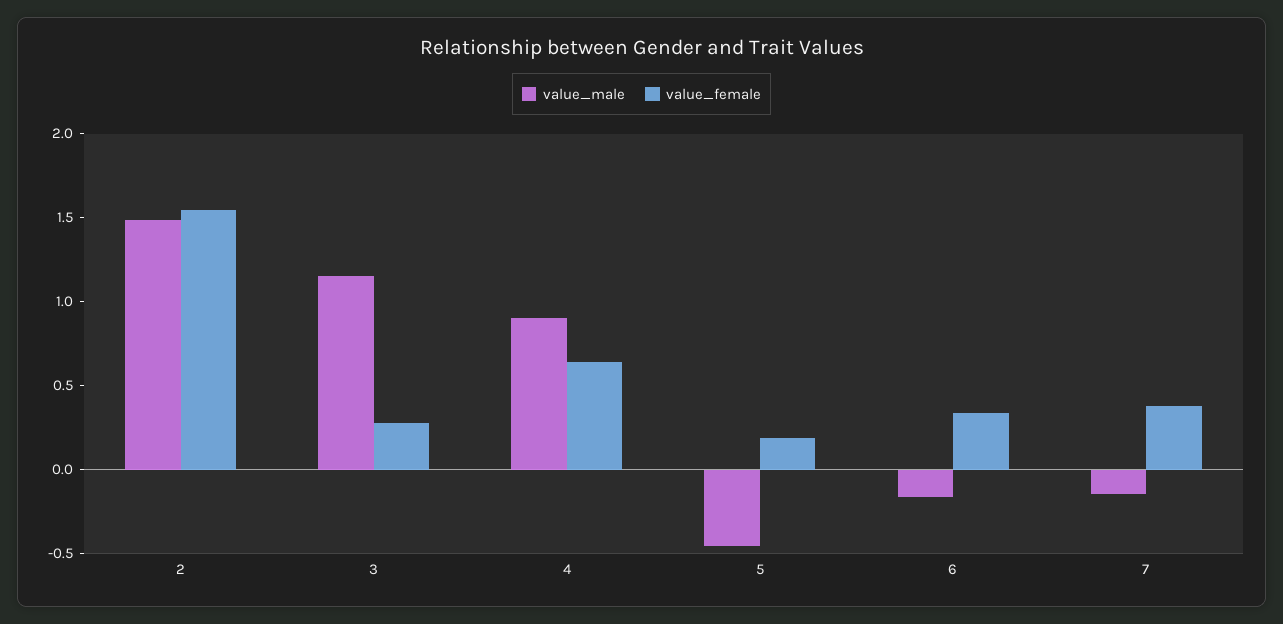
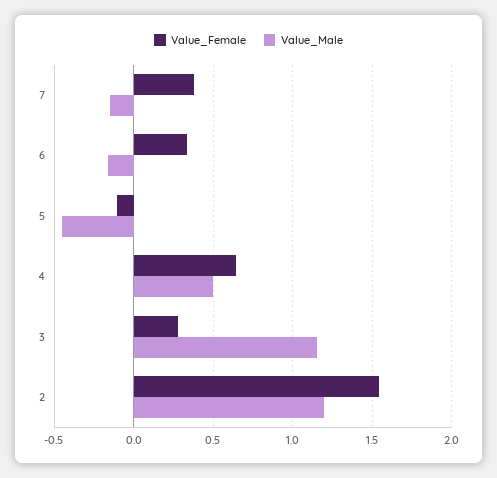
value_male, 2: 1.5 -> 1.2
value_male, 4: 0.9 -> 0.5
value_female, 5: 0.2 -> -0.1

